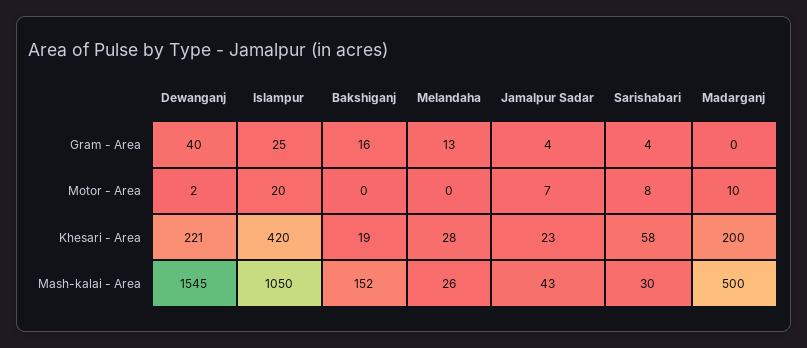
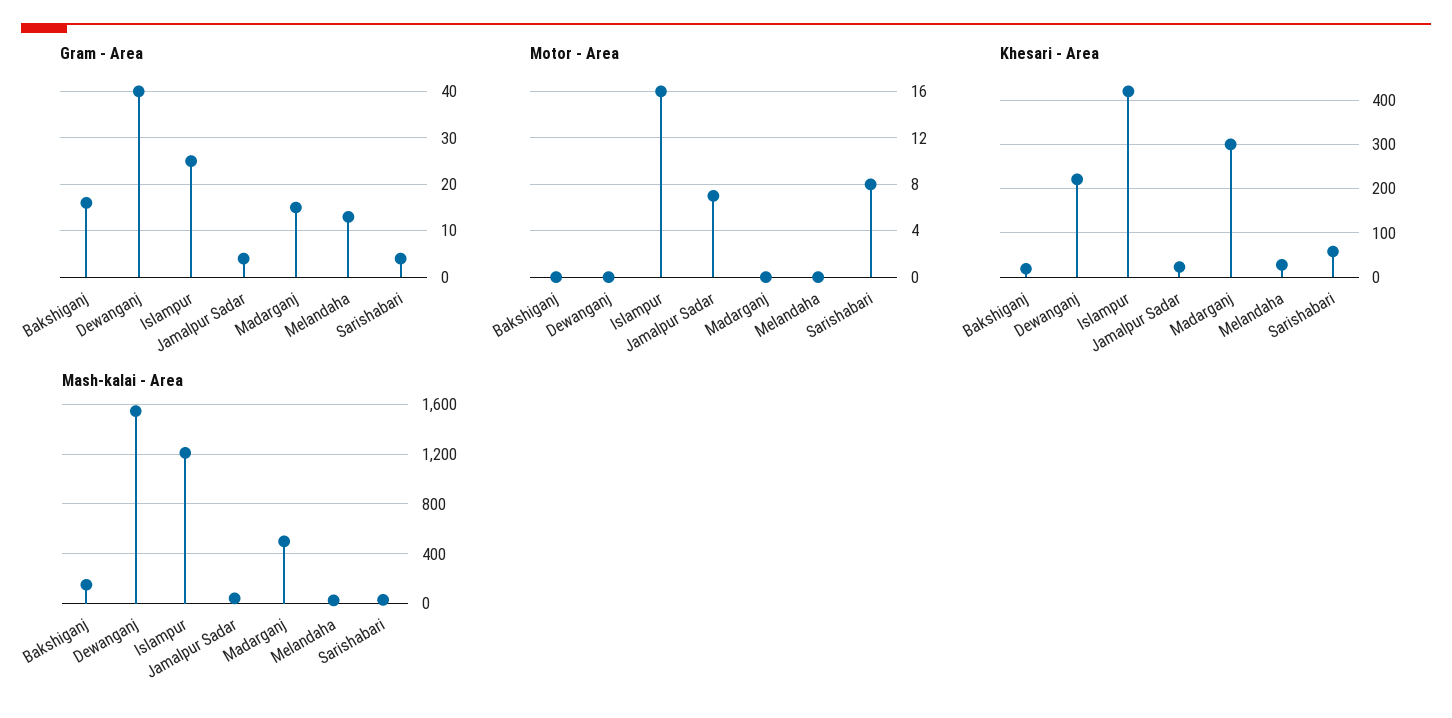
Gram - Area, Madarganj: 0 -> 15
Motor - Area, Dewanganj: 2 -> 0
Motor - Area, Islampur: 20 -> 16
Motor - Area, Madarganj: 10 -> 0
Khesari - Area, Madarganj: 200 -> 300
Mash-kalai - Area, Islampur: 1050 -> 1200

